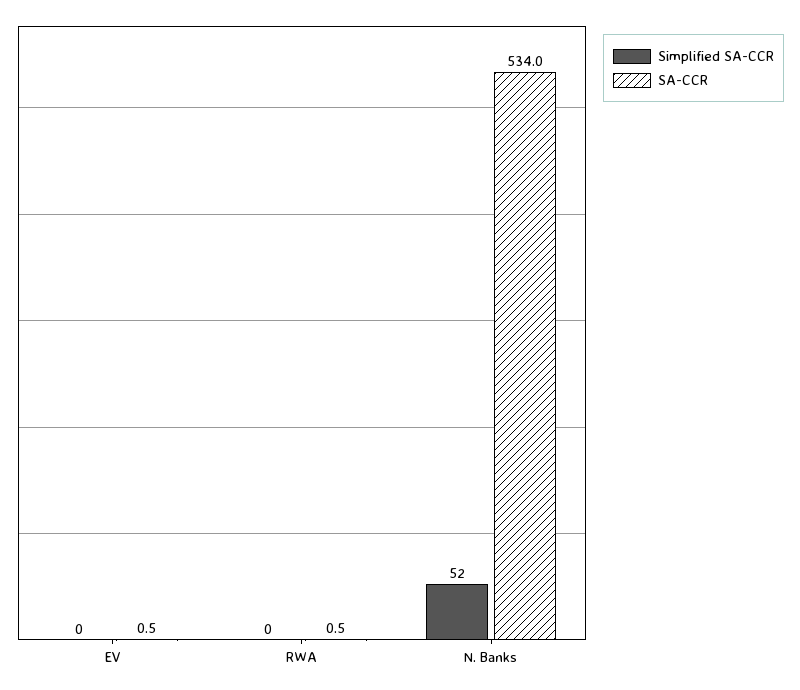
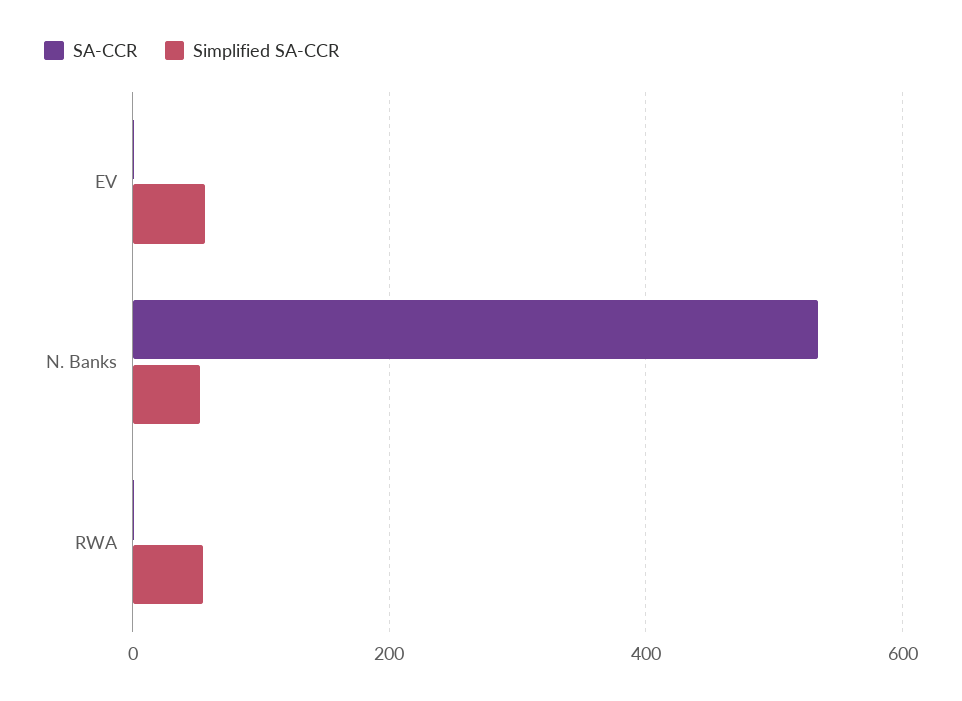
Simplified SA-CCR, EV: 0 -> 60
Simplified SA-CCR, RWA: 0 -> 60

